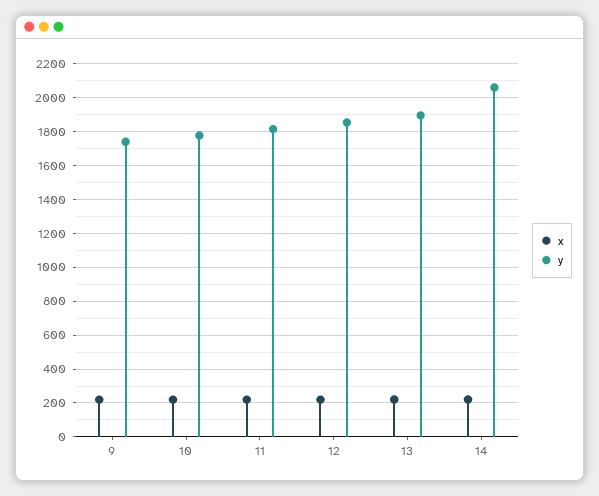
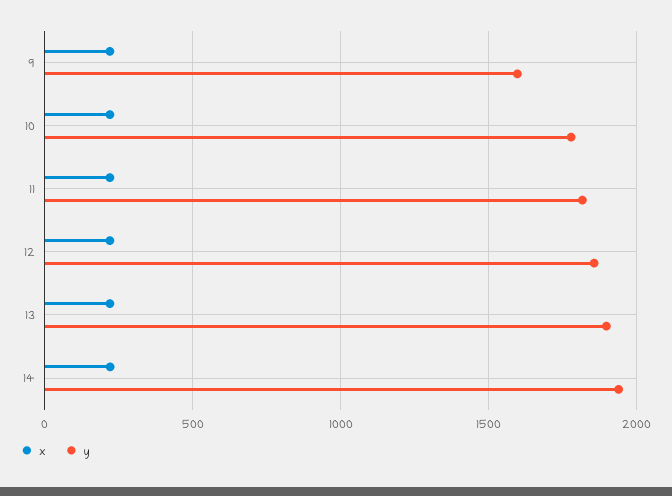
y, 9: 1750 -> 1600
y, 14: 2050 -> 1950

